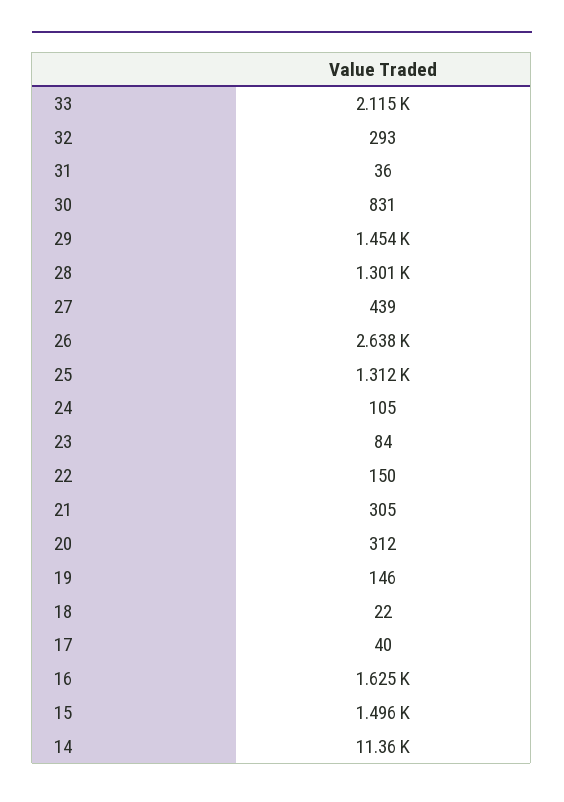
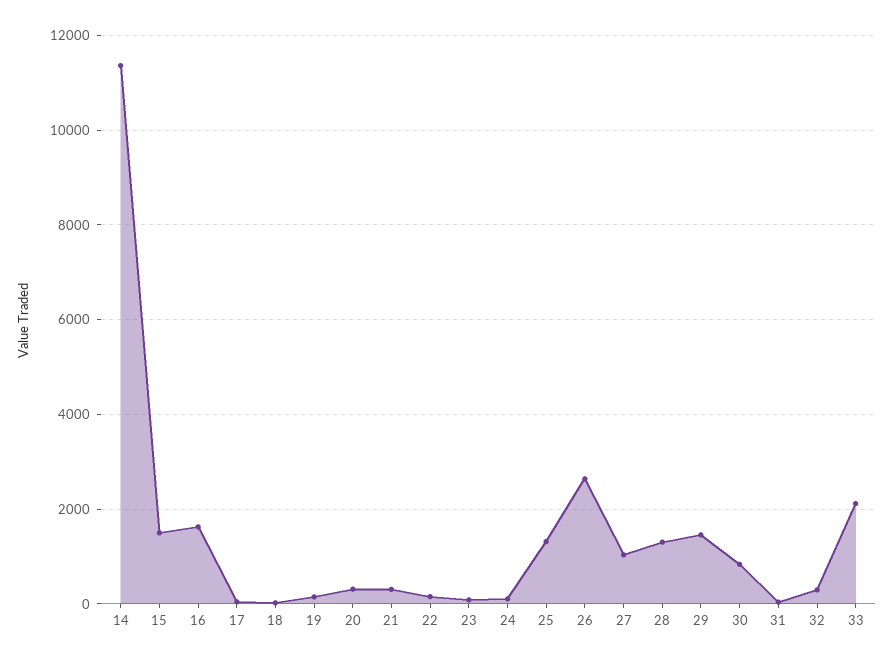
27: 439 -> 1000

